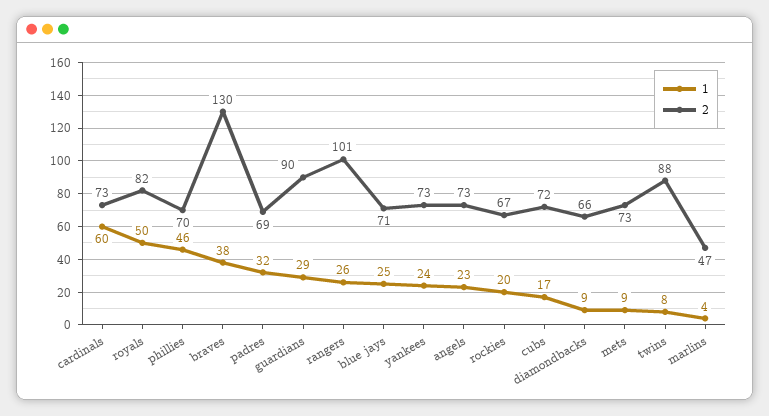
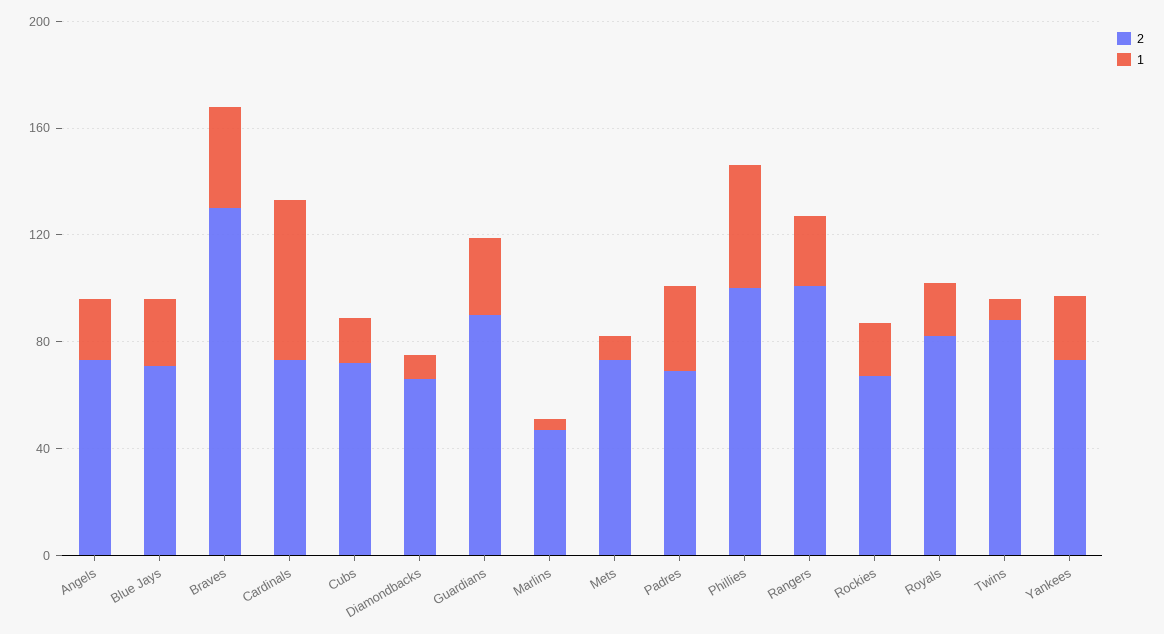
1, royals: 50 -> 20
2, phillies: 70 -> 100

